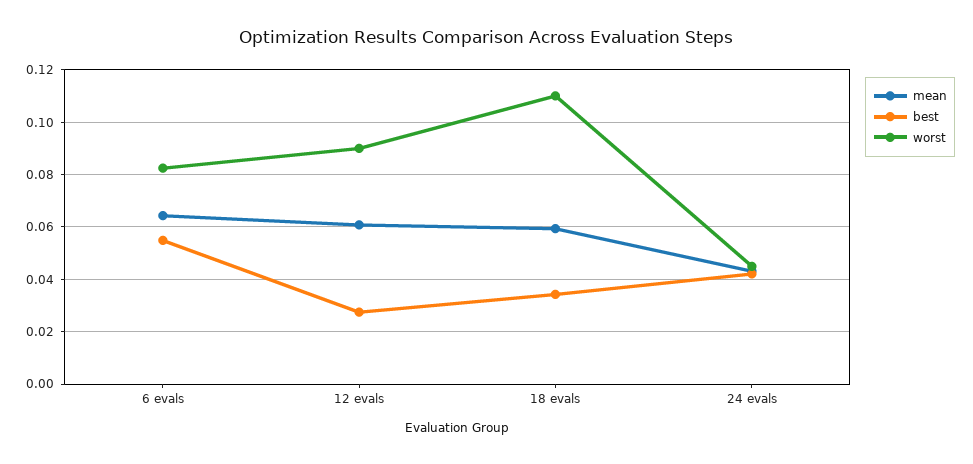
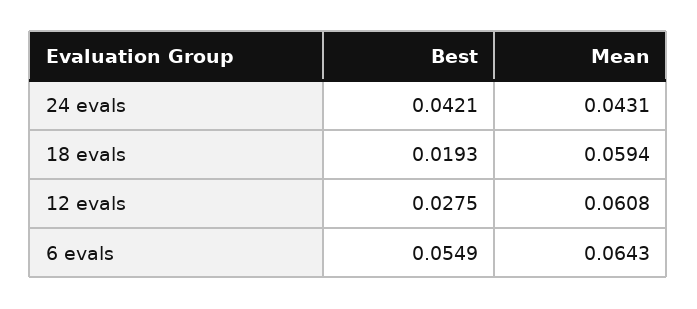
worst, 6 evals: 0.0825 -> none
worst, 12 evals: 0.09 -> none
best, 18 evals: 0.035 -> 0.0193
worst, 18 evals: 0.11 -> none
worst, 24 evals: 0.045 -> none

